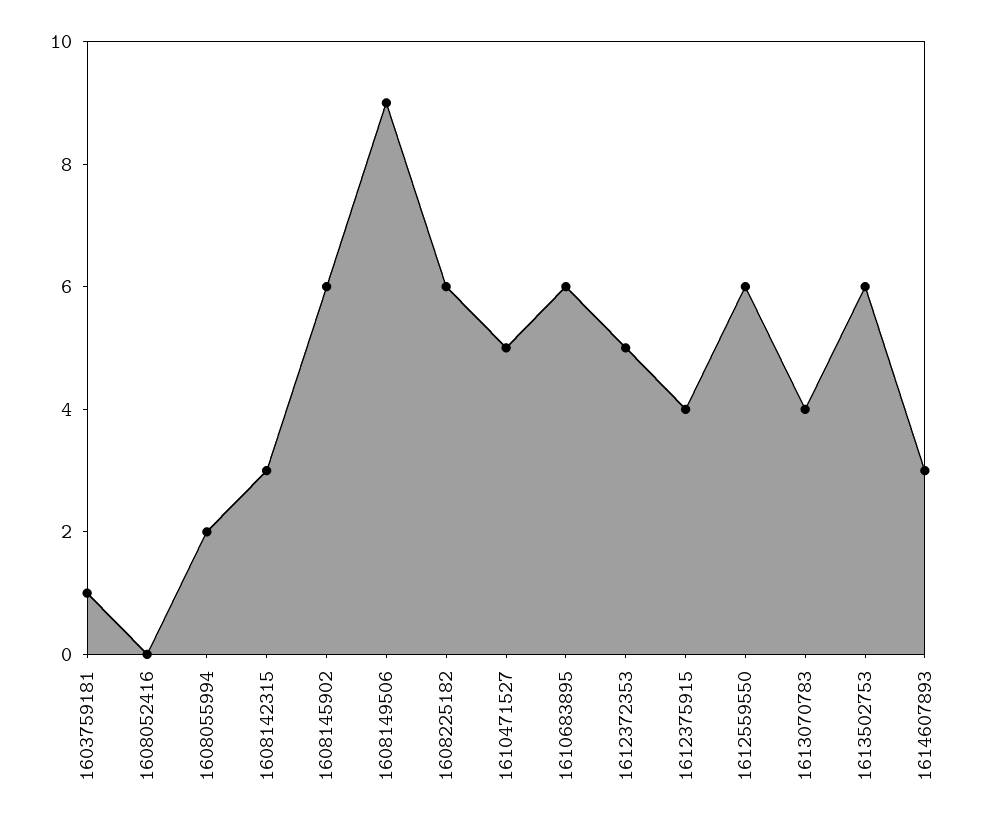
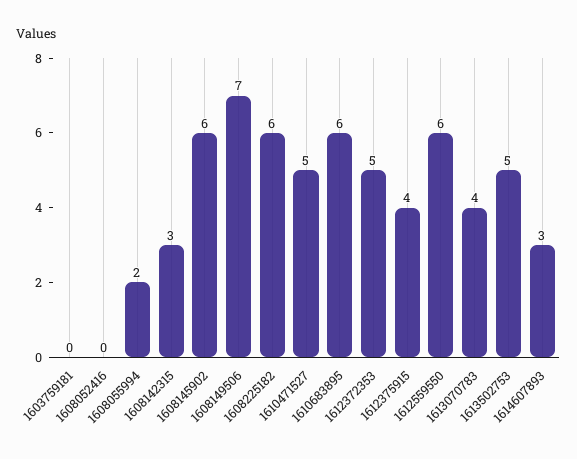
1603759181: 1 -> 0
1608149506: 9 -> 7
1613502753: 6 -> 5

